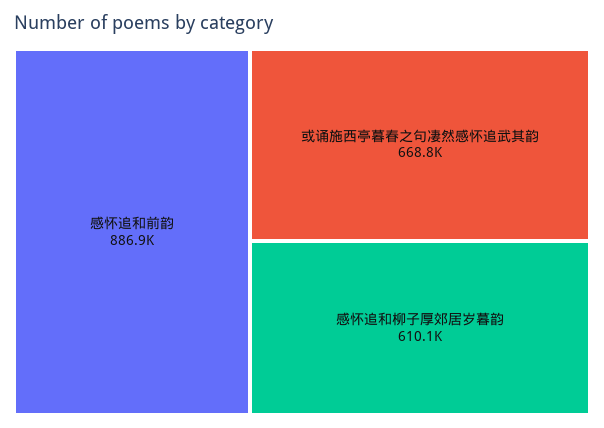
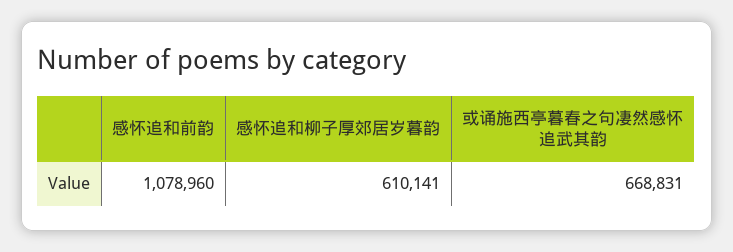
感怀追和前韵: 886900 -> 1078960

